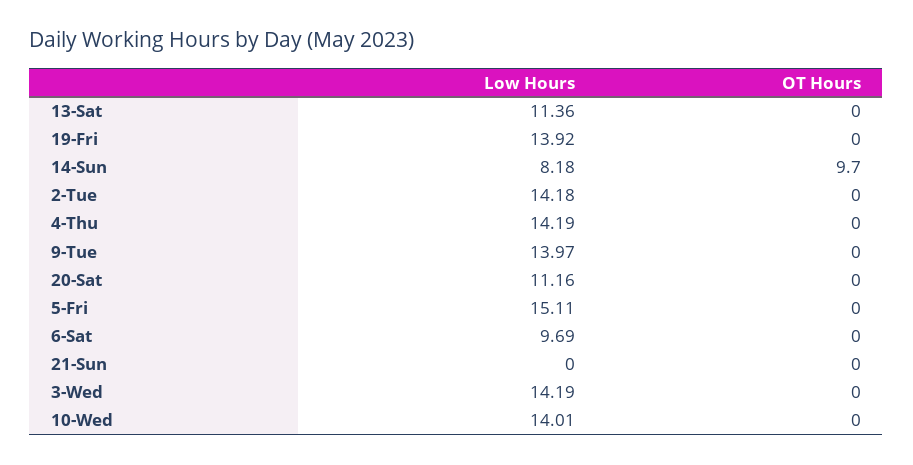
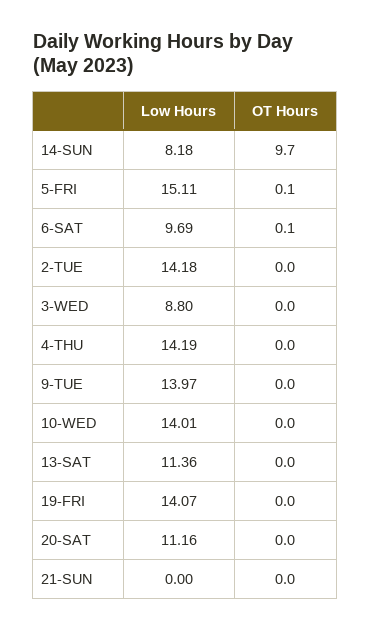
Low Hours, 19-Fri: 13.92 -> 14.07
OT Hours, 5-Fri: 0 -> 0.1
OT Hours, 6-Sat: 0 -> 0.1
Low Hours, 3-Wed: 14.19 -> 8.8

